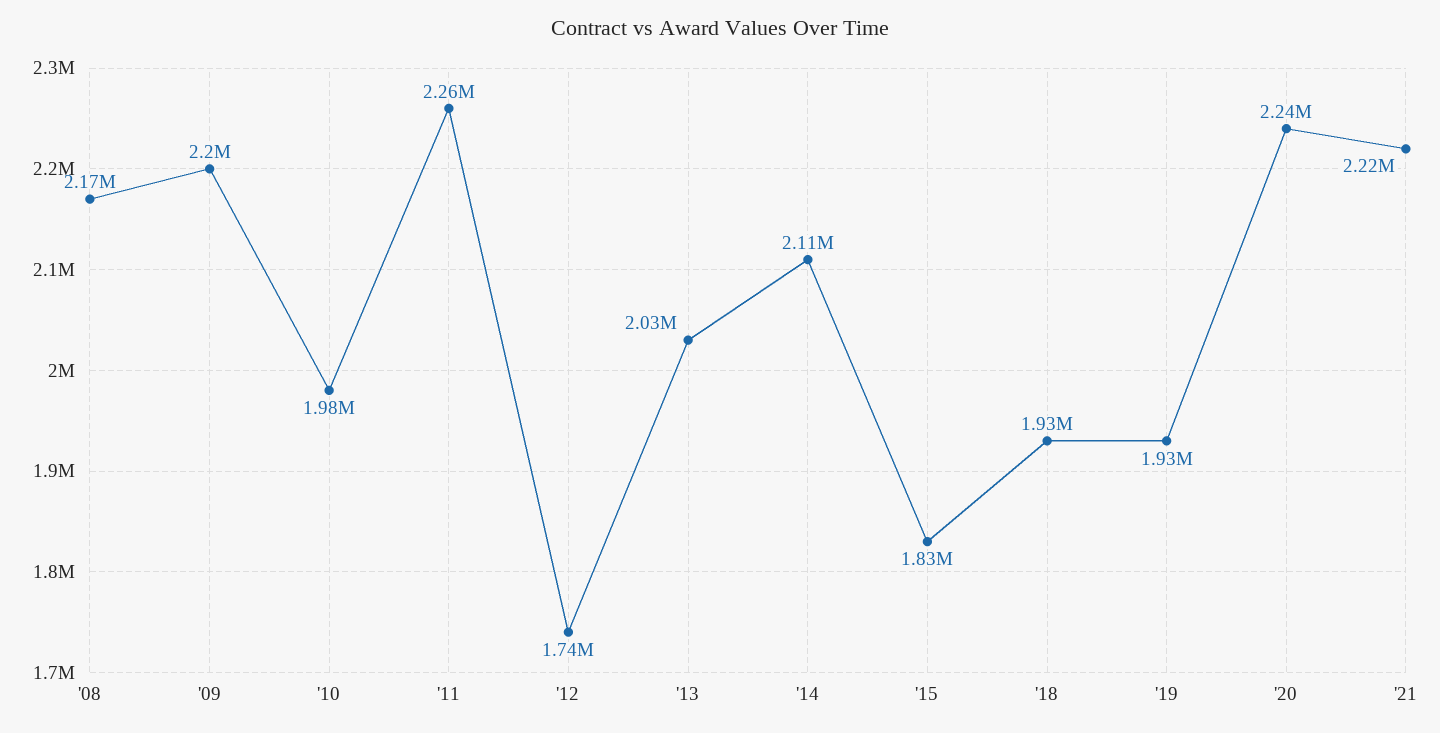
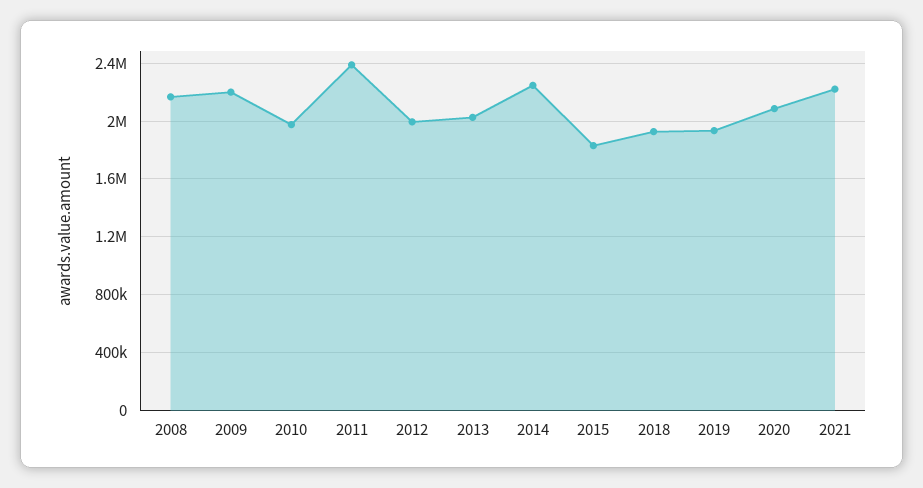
'11: 2260000 -> 2400000
'12: 1740000 -> 2000000
'14: 2110000 -> 2250000
'20: 2240000 -> 2100000

